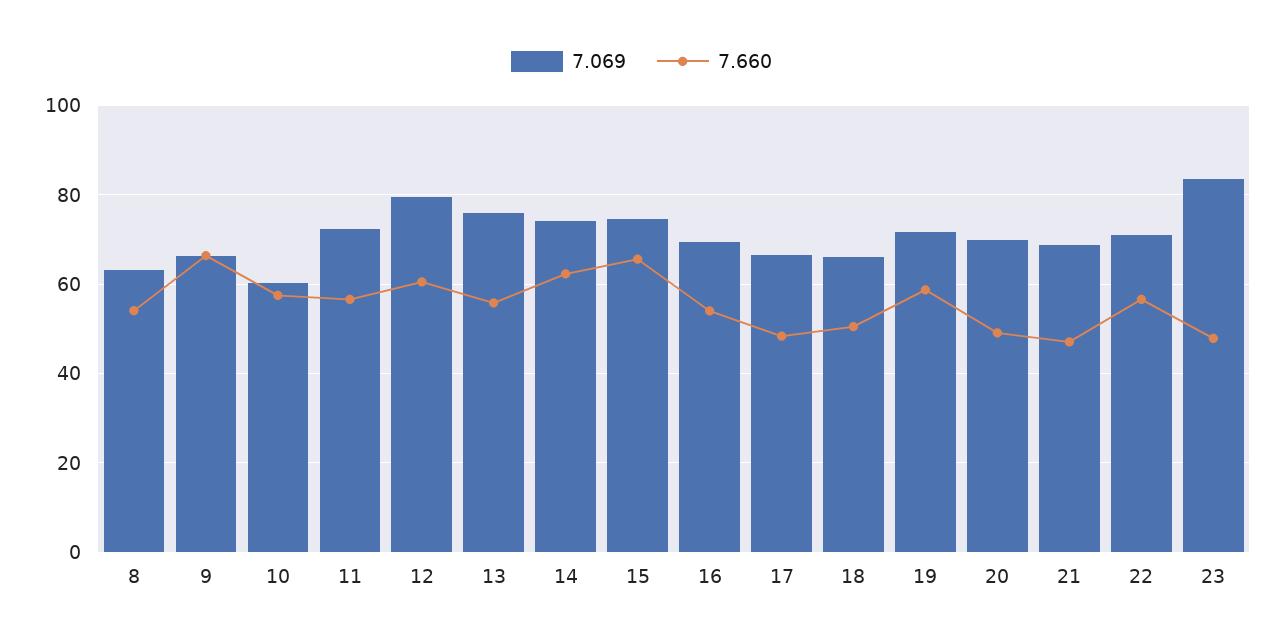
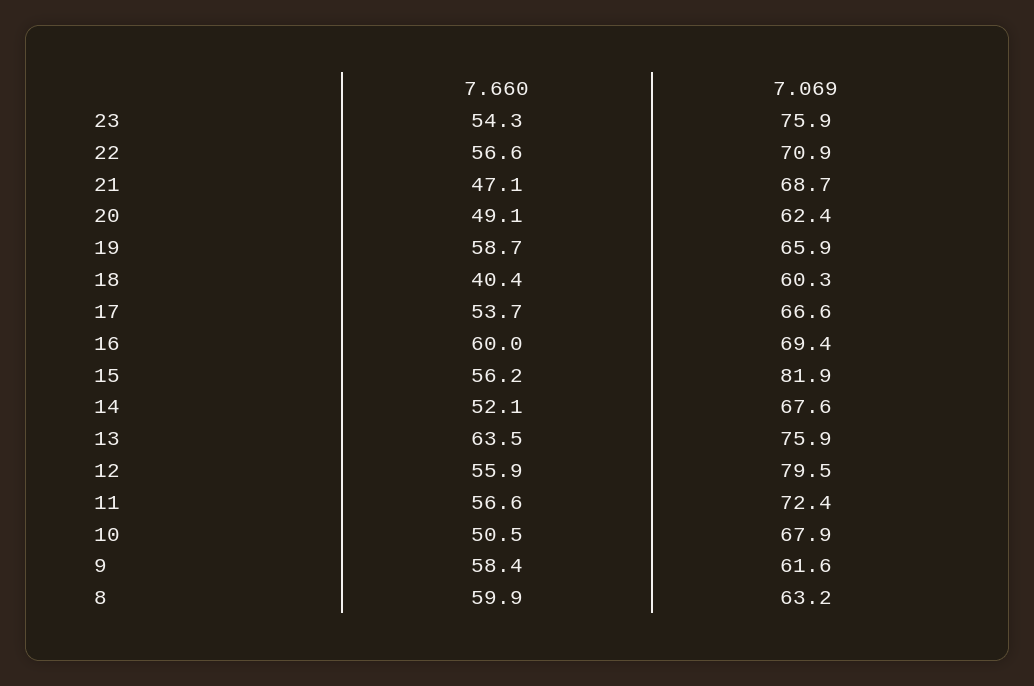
7.660, 8: 54 -> 59.9
7.069, 9: 66 -> 61.6
7.660, 9: 66 -> 58.4
7.069, 10: 60 -> 67.9
7.660, 10: 58 -> 50.5
7.660, 12: 60 -> 55.9
7.660, 13: 56 -> 63.5
7.069, 14: 74 -> 67.6
7.660, 14: 62 -> 52.1
7.069, 15: 74 -> 81.9
7.660, 15: 66 -> 56.2
7.660, 16: 54 -> 60
7.660, 17: 48 -> 53.7
7.069, 18: 66 -> 60.3
7.660, 18: 50 -> 40.4
7.069, 19: 72 -> 65.9
7.069, 20: 70 -> 62.4
7.069, 23: 84 -> 75.9
7.660, 23: 48 -> 54.3

